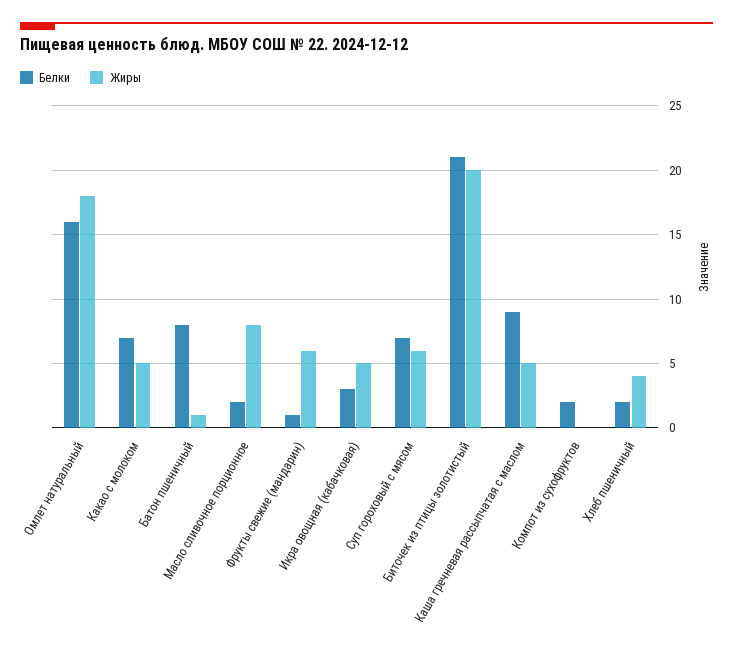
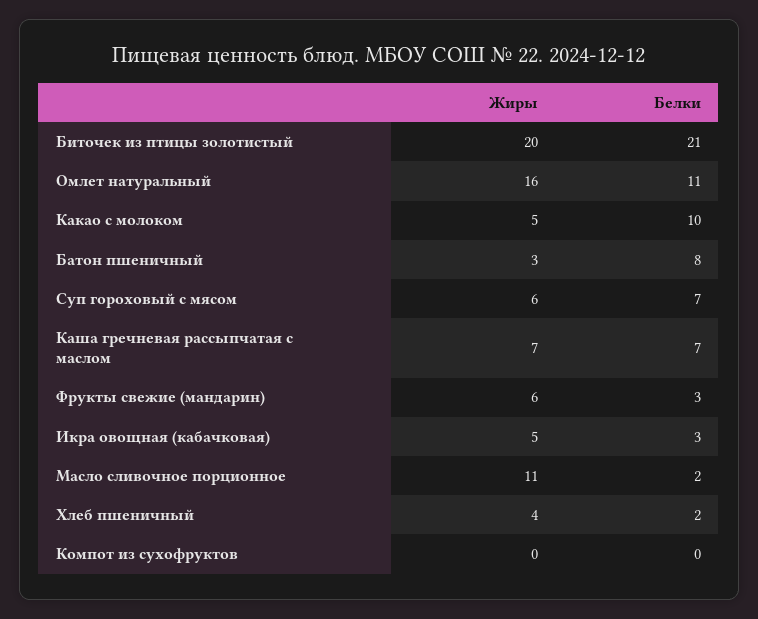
Белки, Омлет натуральный: 16 -> 11
Жиры, Омлет натуральный: 18 -> 16
Белки, Какао с молоком: 7 -> 10
Жиры, Батон пшеничный: 1 -> 3
Жиры, Масло сливочное порционное: 8 -> 11
Белки, Фрукты свежие (мандарин): 1 -> 3
Белки, Каша гречневая рассыпчатая с маслом: 9 -> 7
Жиры, Каша гречневая рассыпчатая с маслом: 5 -> 7
Белки, Компот из сухофруктов: 2 -> 0

